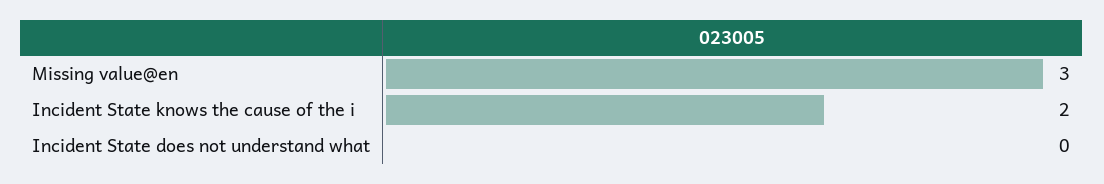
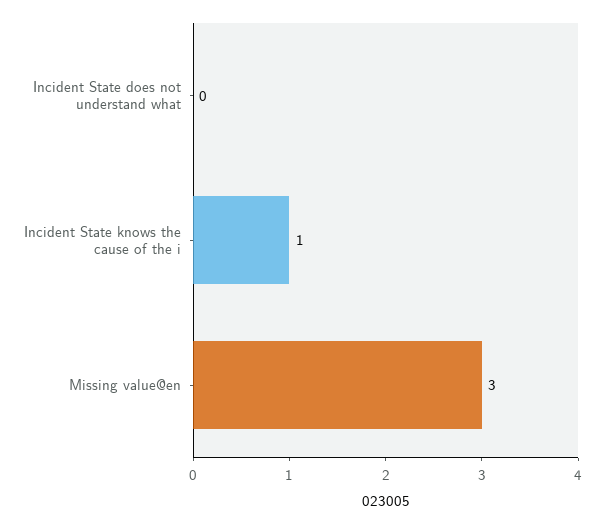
Incident State knows the cause of the i: 2 -> 1

